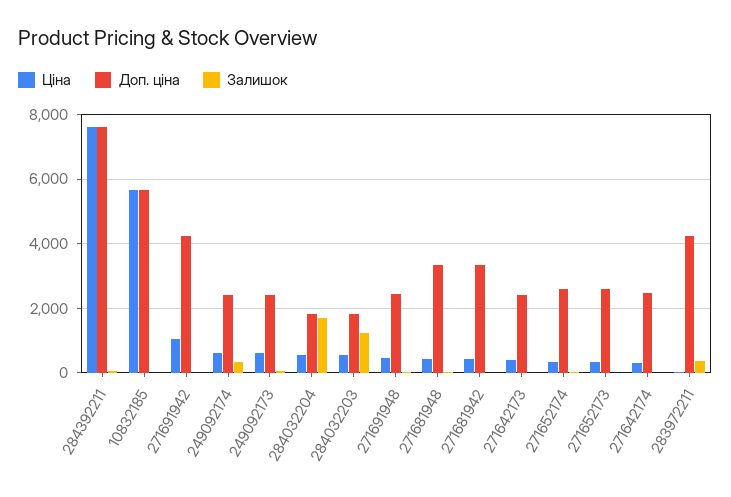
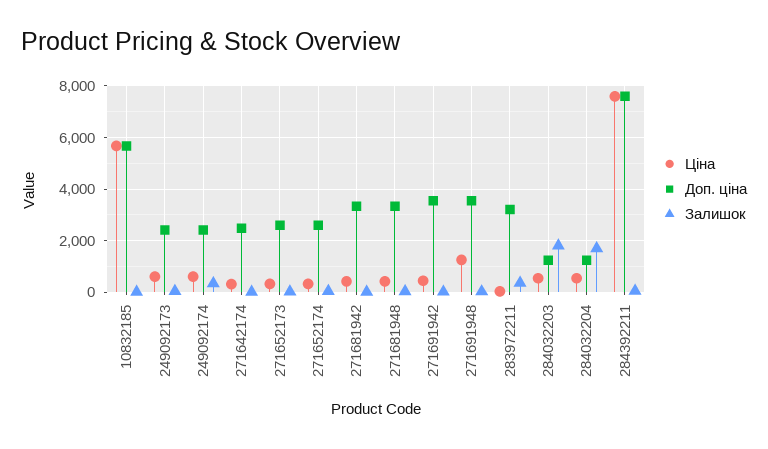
Ціна, 271691942: 1000 -> 500
Доп. ціна, 271691942: 4200 -> 3500
Доп. ціна, 284032204: 1800 -> 1250
Доп. ціна, 284032203: 1800 -> 1250
Залишок, 284032203: 1200 -> 1750
Ціна, 271691948: 400 -> 1250
Доп. ціна, 271691948: 2400 -> 3500
Ціна, 271642173: 400 -> none
Доп. ціна, 271642173: 2400 -> none
Залишок, 271642173: 0 -> none
Доп. ціна, 283972211: 4200 -> 3250

